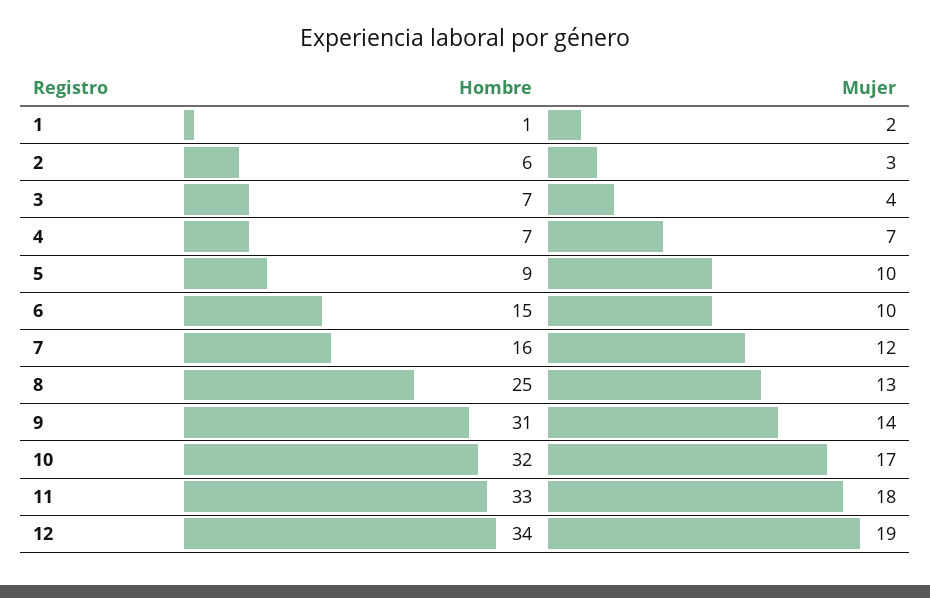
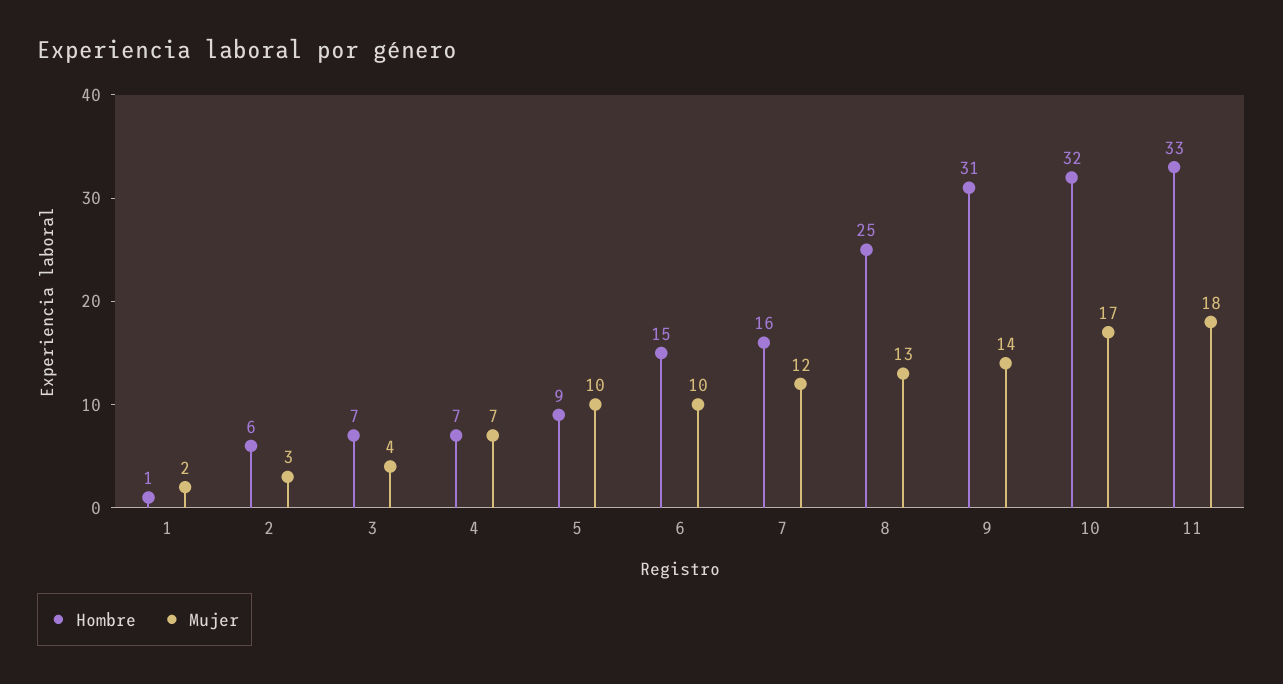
Hombre, 12: 34 -> none
Mujer, 12: 19 -> none

